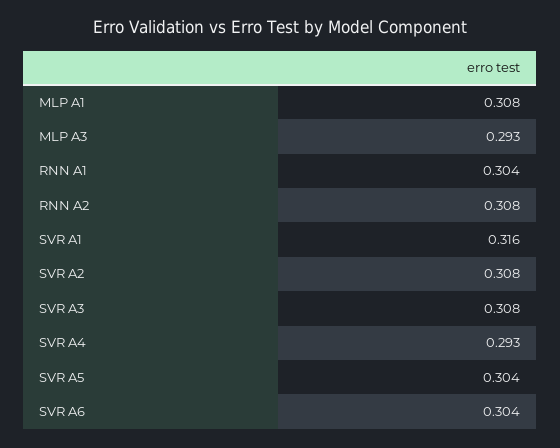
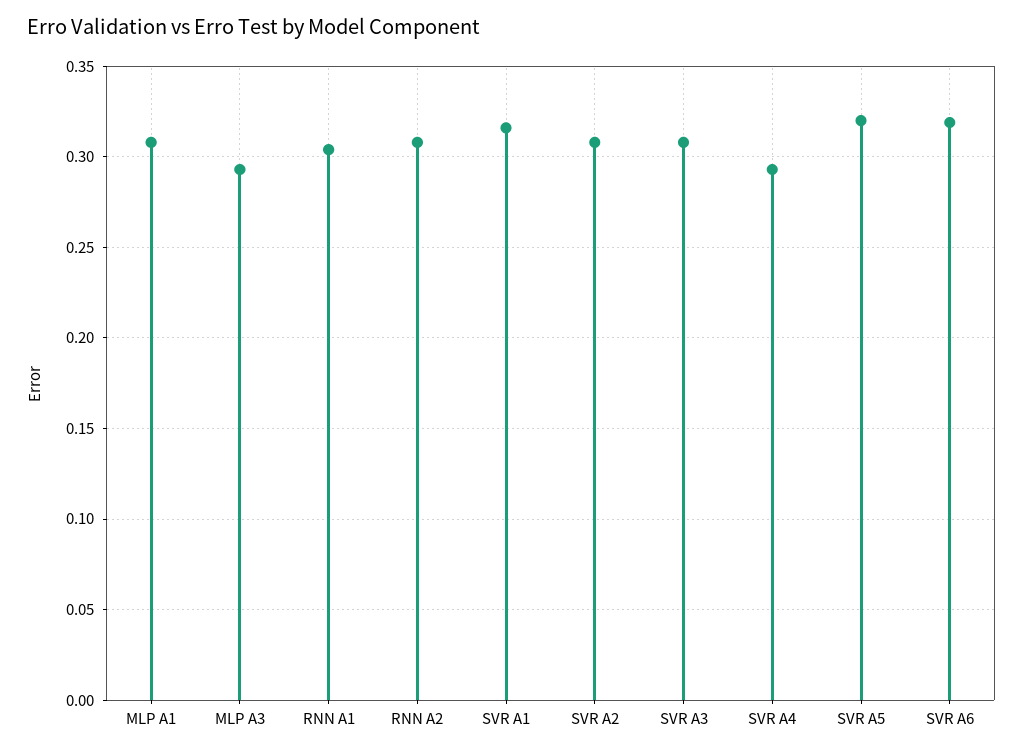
SVR A5: 0.304 -> 0.32
SVR A6: 0.304 -> 0.32

